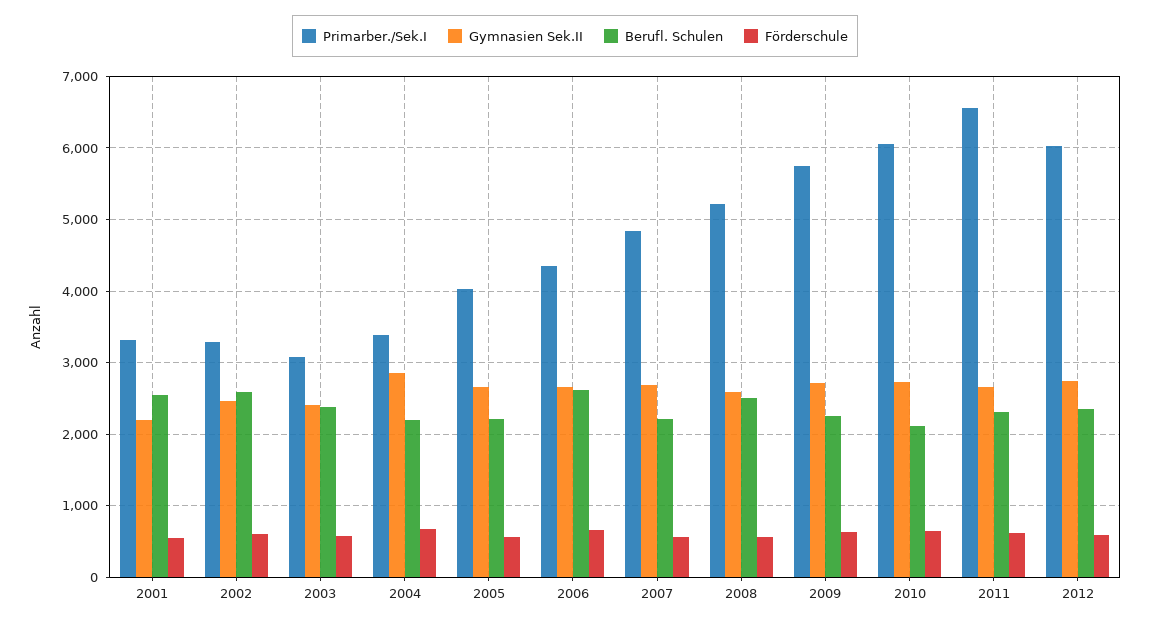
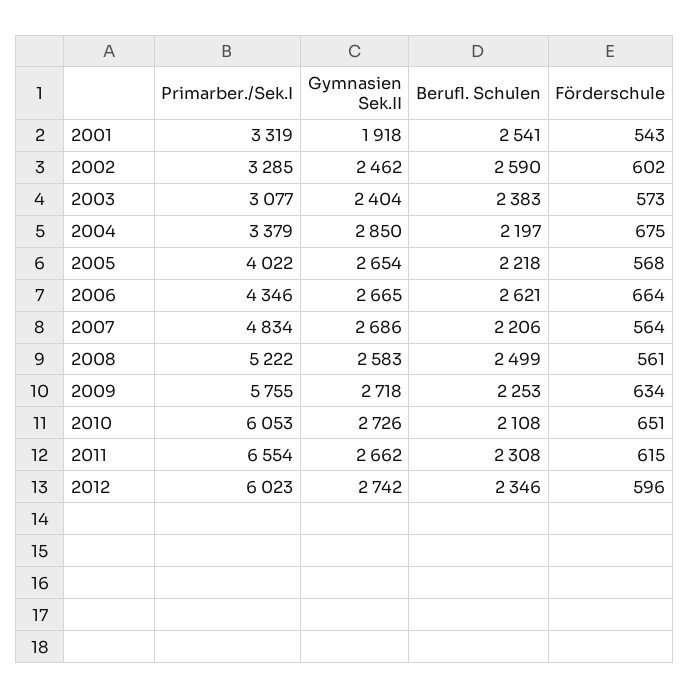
Gymnasien Sek.II, 2001: 2200 -> 1918

